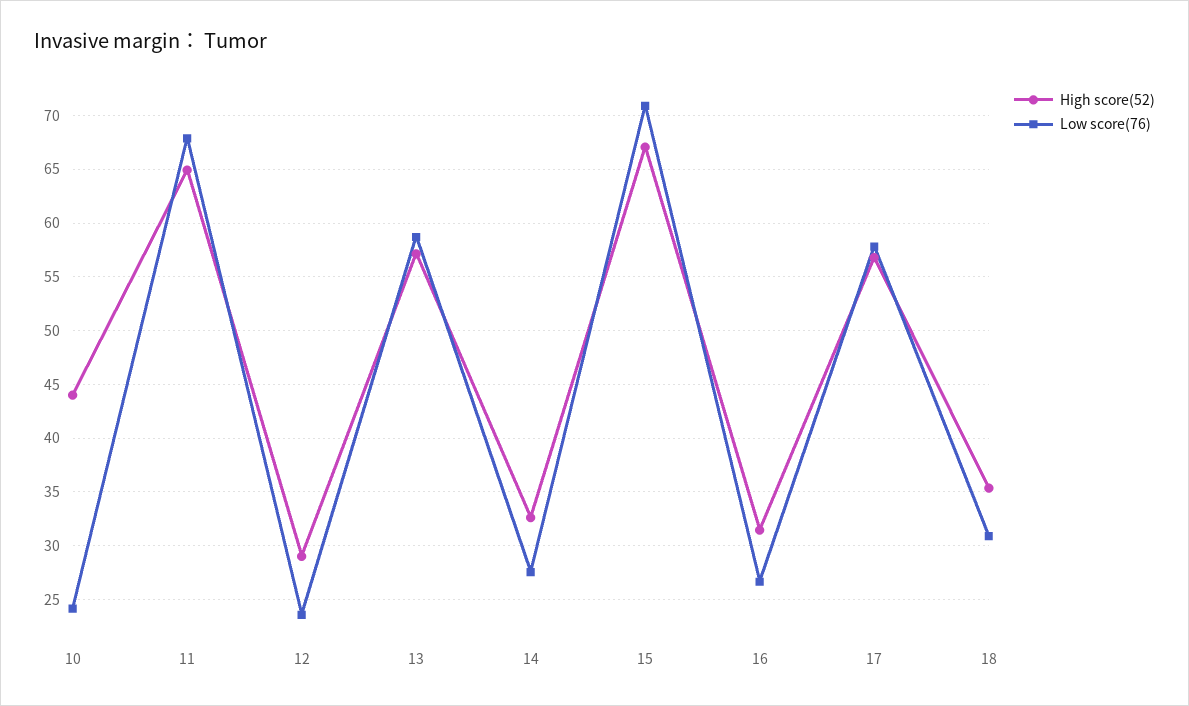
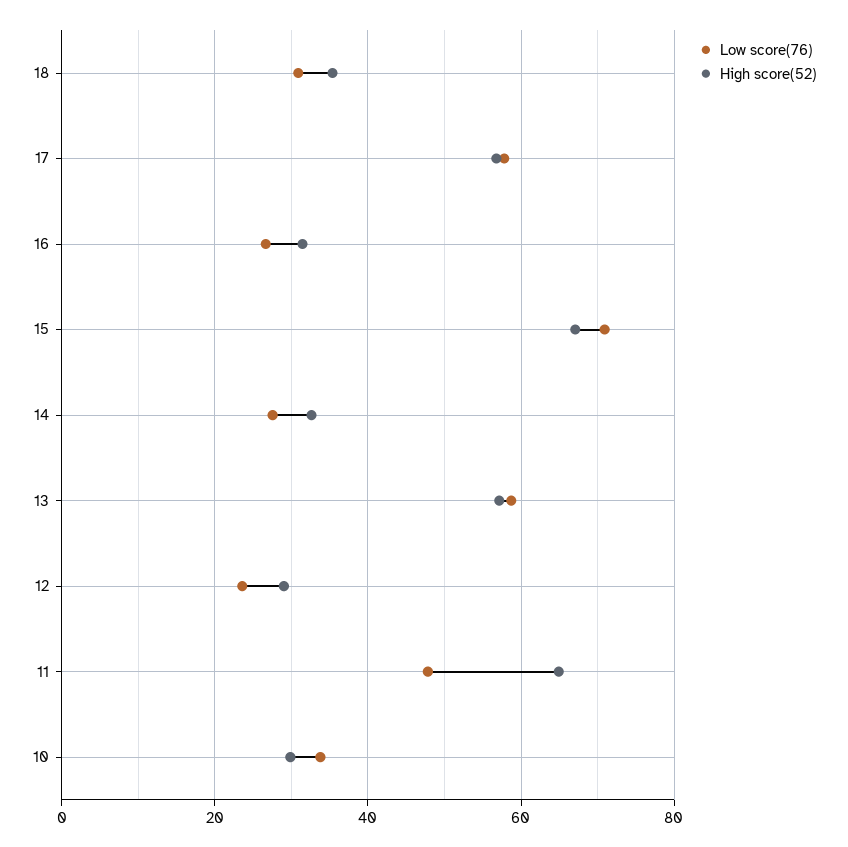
High score(52), 10: 44 -> 30
Low score(76), 10: 24 -> 34
Low score(76), 11: 68 -> 48

